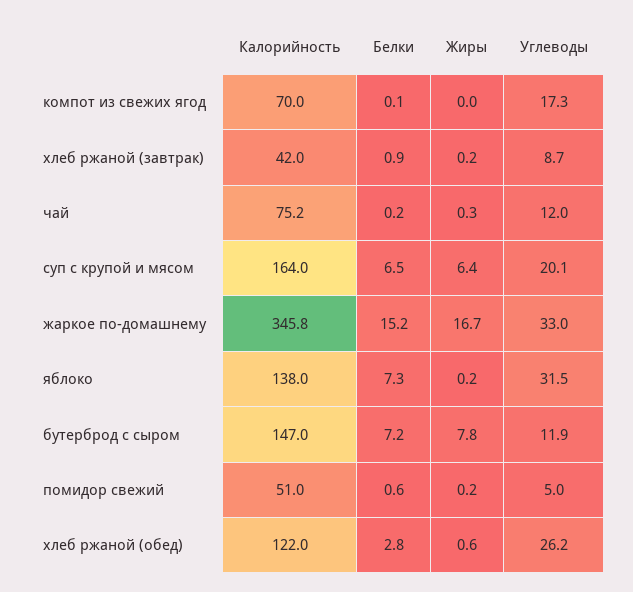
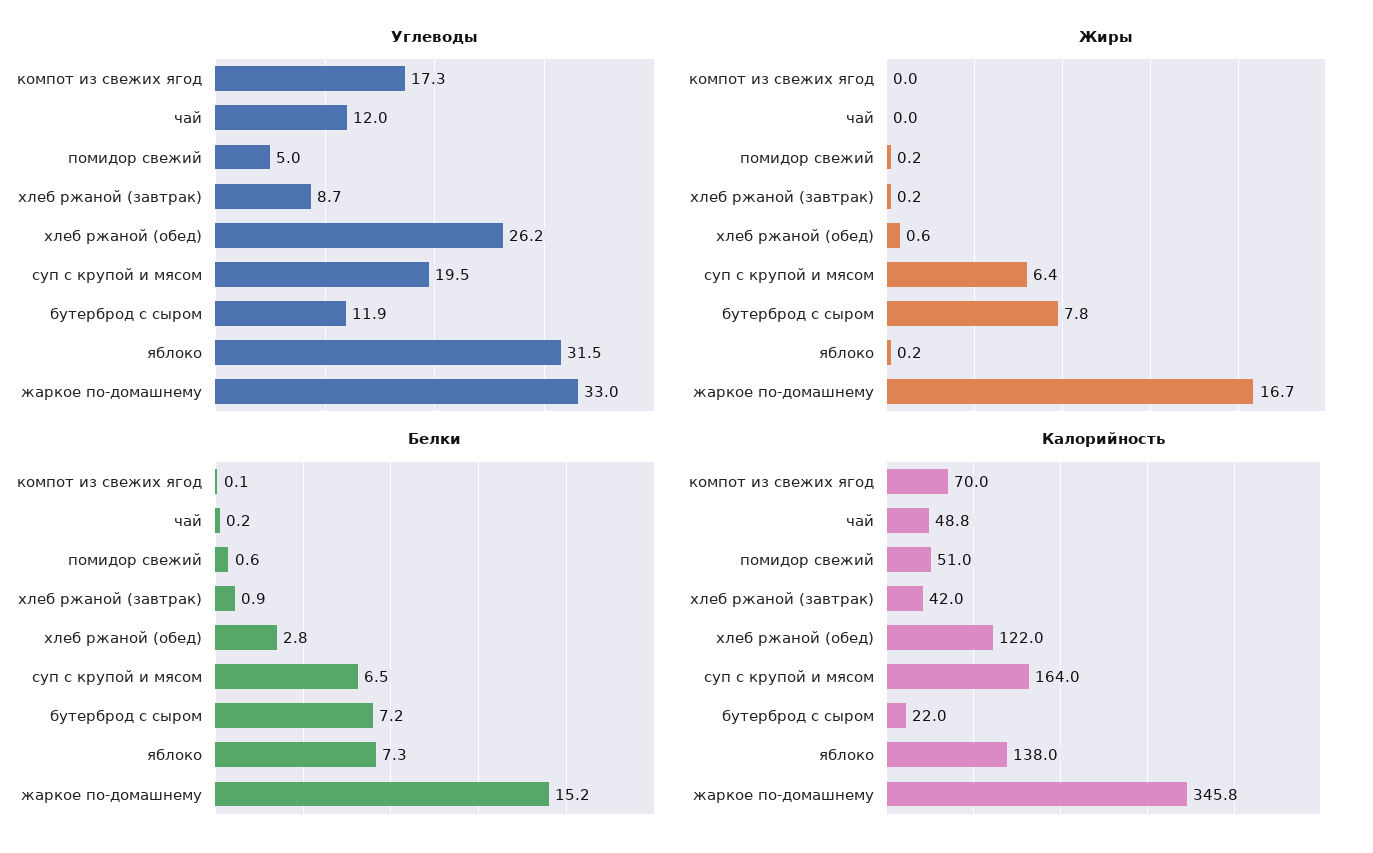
Калорийность, чай: 75.2 -> 48.8
Жиры, чай: 0.3 -> 0
Углеводы, суп с крупой и мясом: 20.1 -> 19.5
Калорийность, бутерброд с сыром: 147 -> 22

